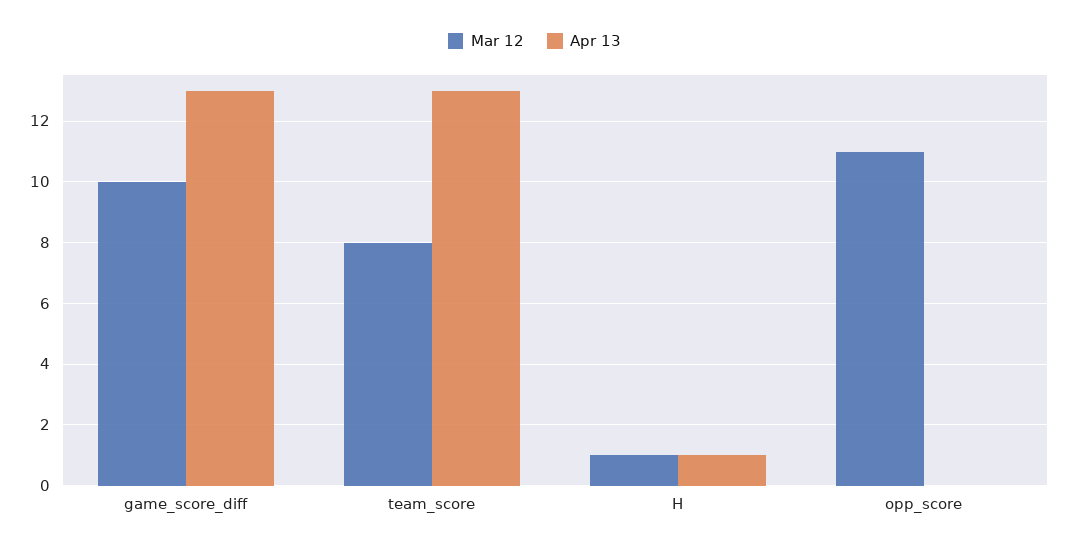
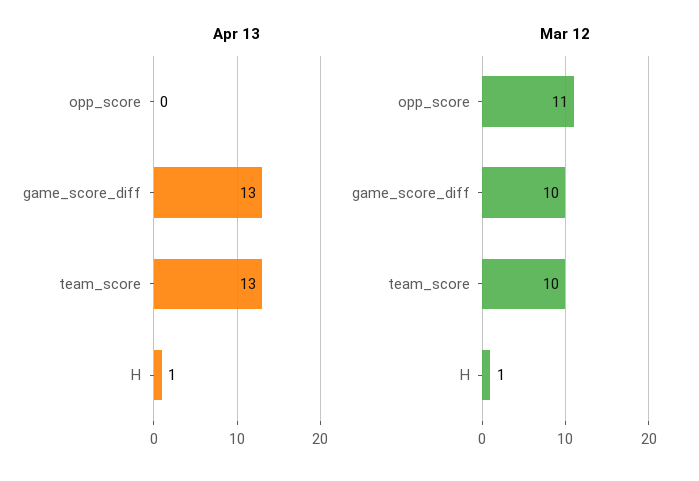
Mar 12, team_score: 8 -> 10

